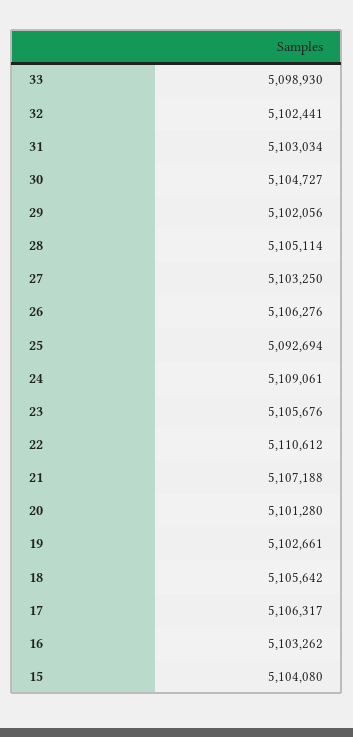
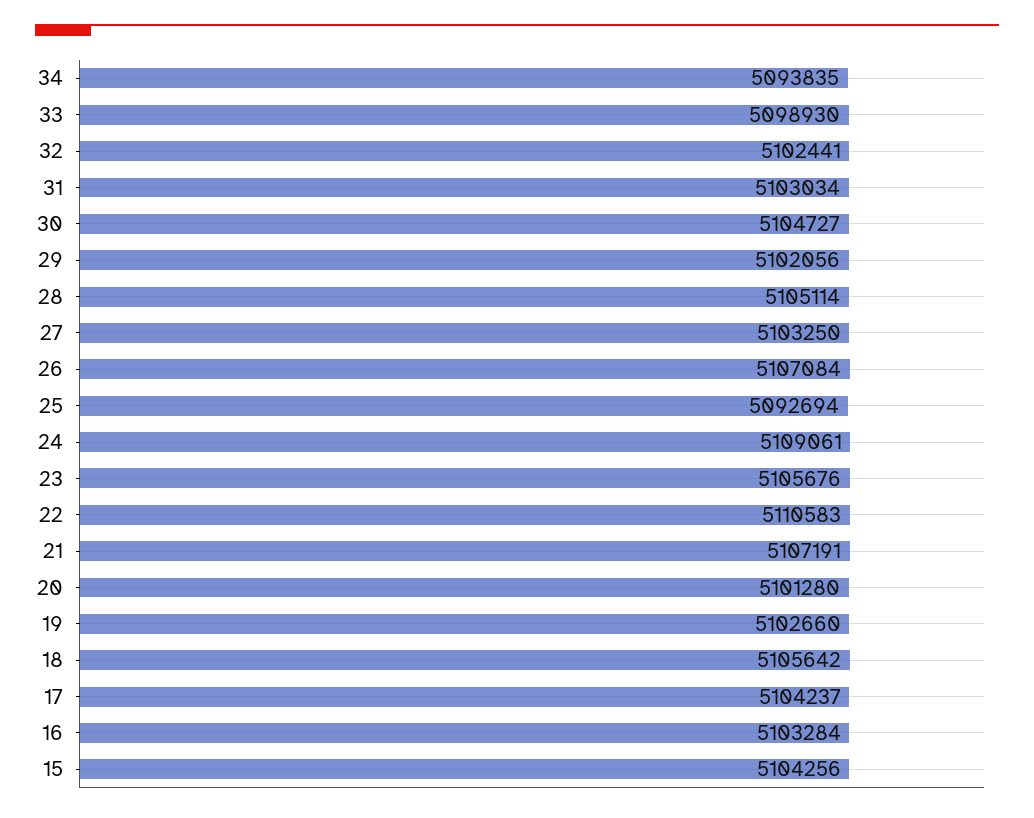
26: 5106276 -> 5107084
22: 5110612 -> 5110583
21: 5107188 -> 5107191
19: 5102661 -> 5102660
17: 5106317 -> 5104237
16: 5103262 -> 5103284
15: 5104080 -> 5104256
34: none -> 5093835

